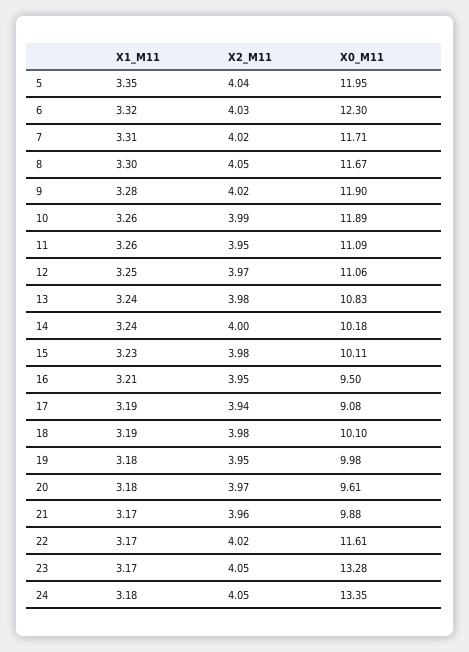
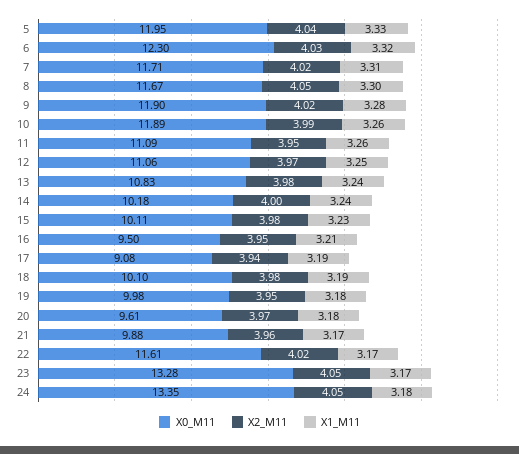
X1_M11, 5: 3.35 -> 3.33

